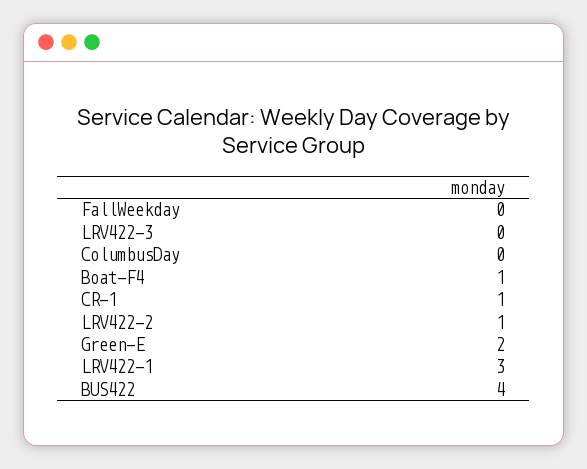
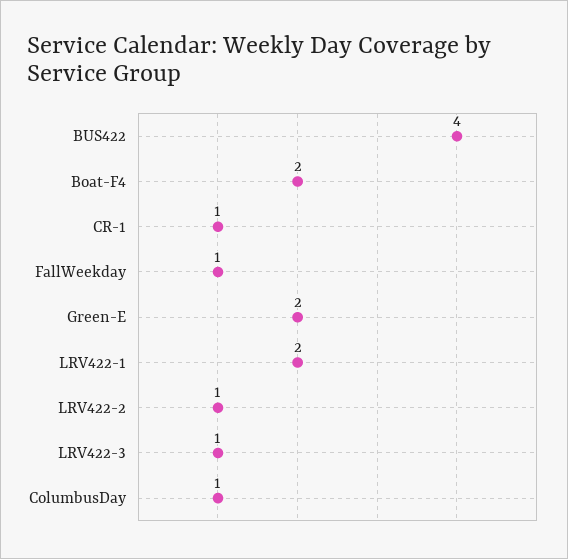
FallWeekday: 0 -> 1
LRV422-3: 0 -> 1
ColumbusDay: 0 -> 1
Boat-F4: 1 -> 2
LRV422-1: 3 -> 2

